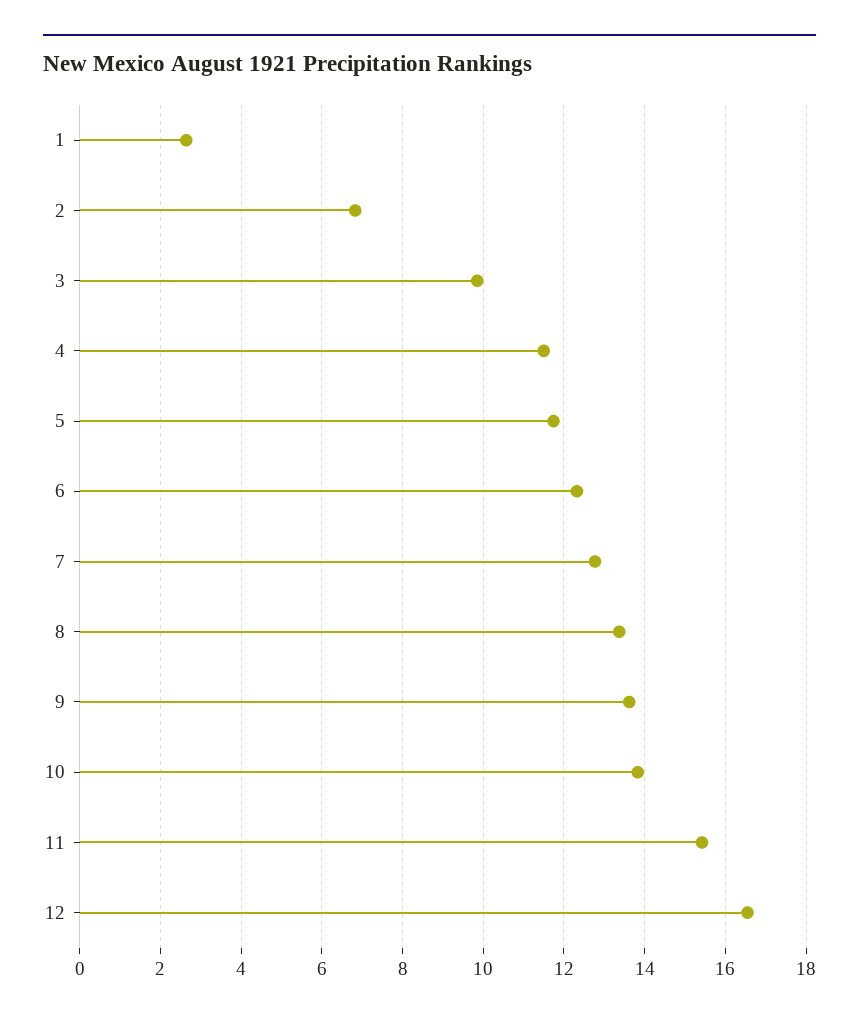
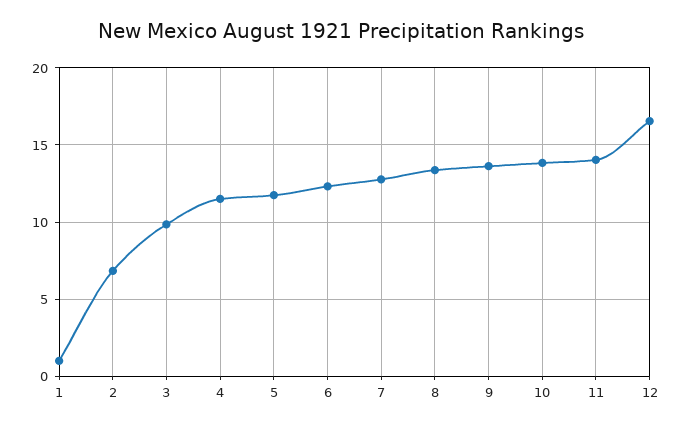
1: 2.6 -> 1
11: 15.4 -> 14

